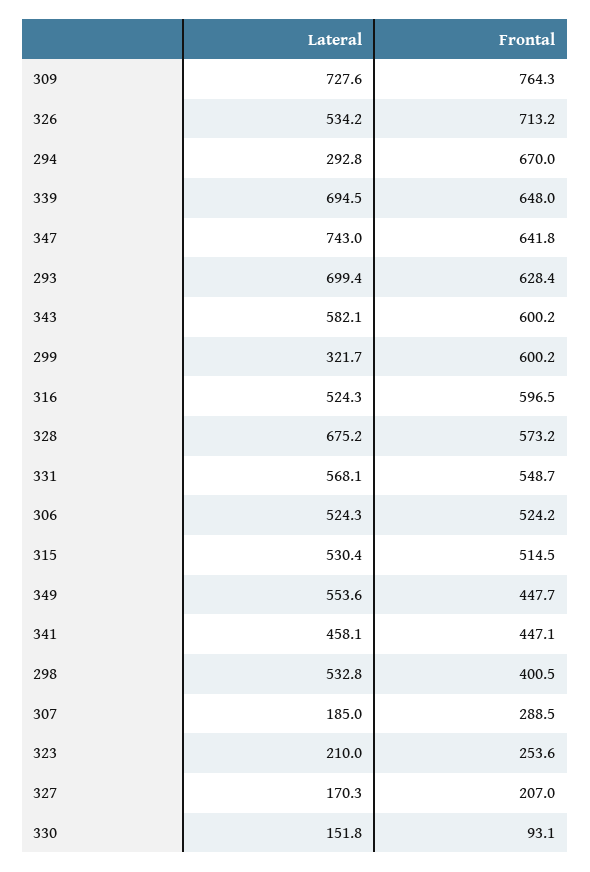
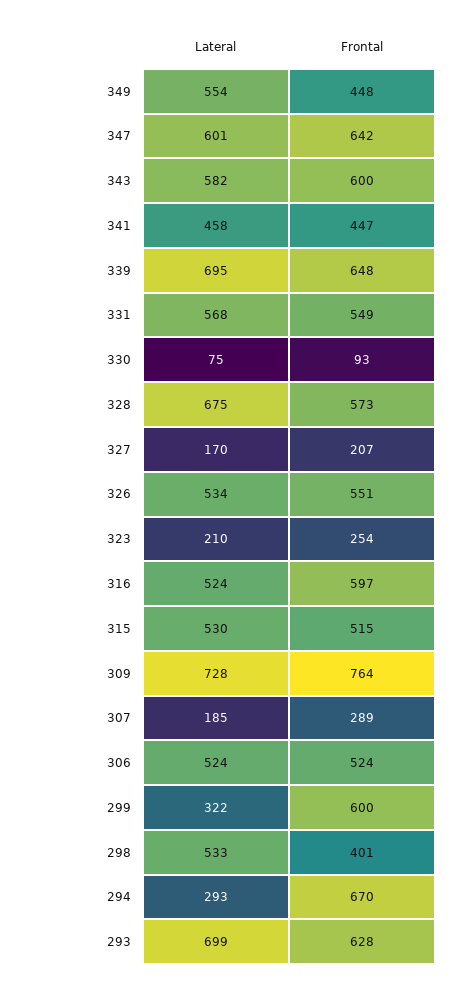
Frontal, 326: 713.2 -> 551
Lateral, 347: 743 -> 601
Lateral, 330: 151.8 -> 75

